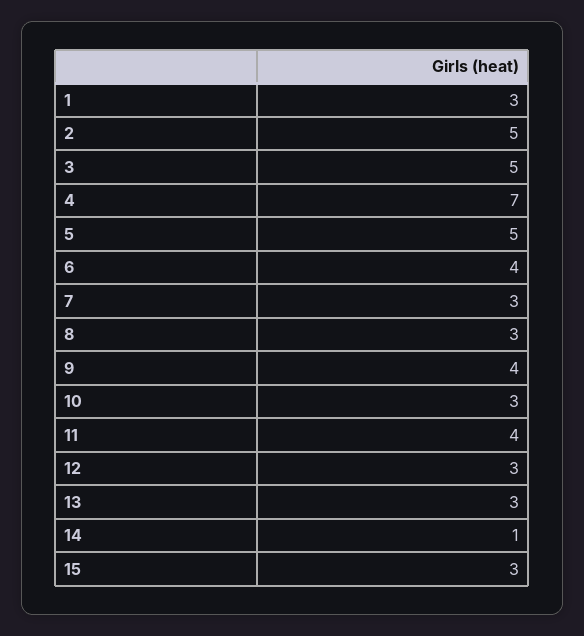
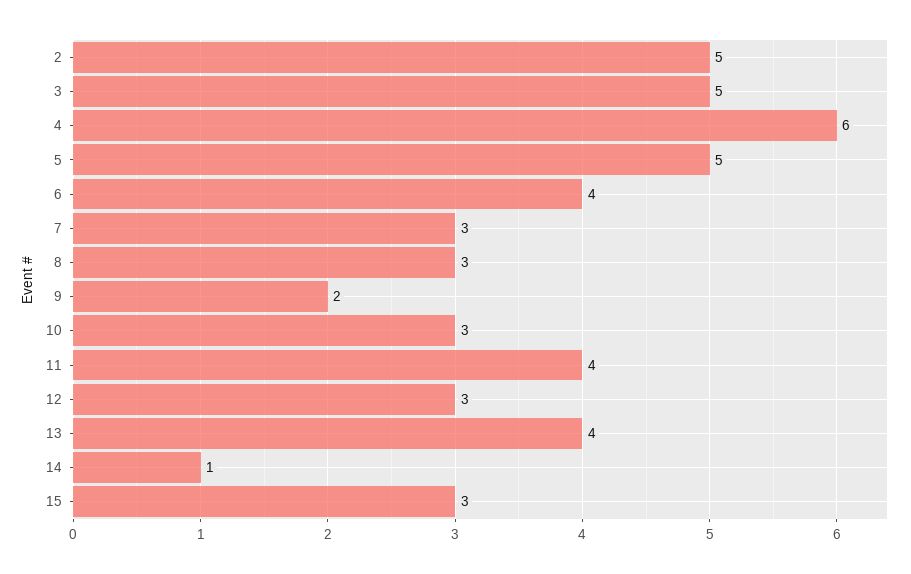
1: 3 -> none
4: 7 -> 6
9: 4 -> 2
13: 3 -> 4

